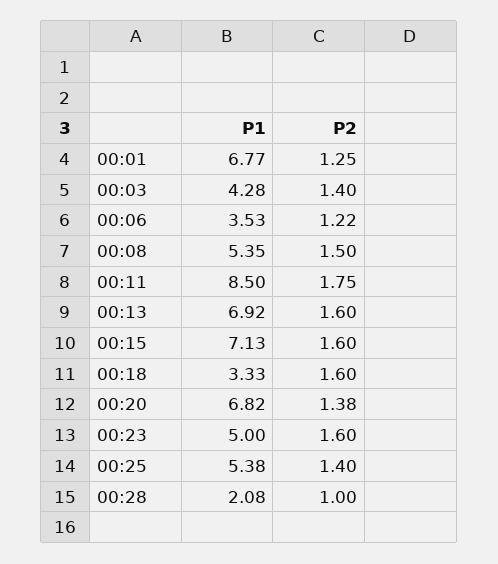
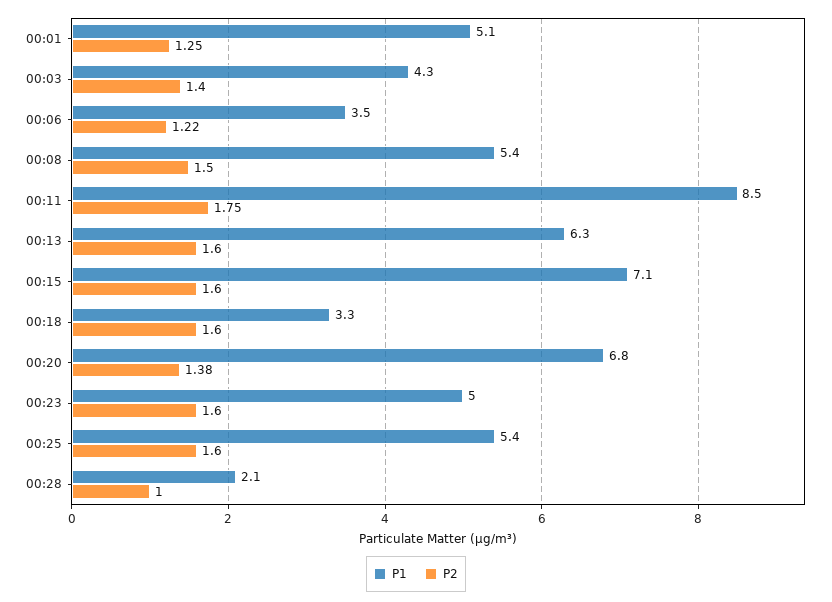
P1, 00:01: 6.77 -> 5.1
P1, 00:13: 6.92 -> 6.3
P2, 00:25: 1.4 -> 1.6

